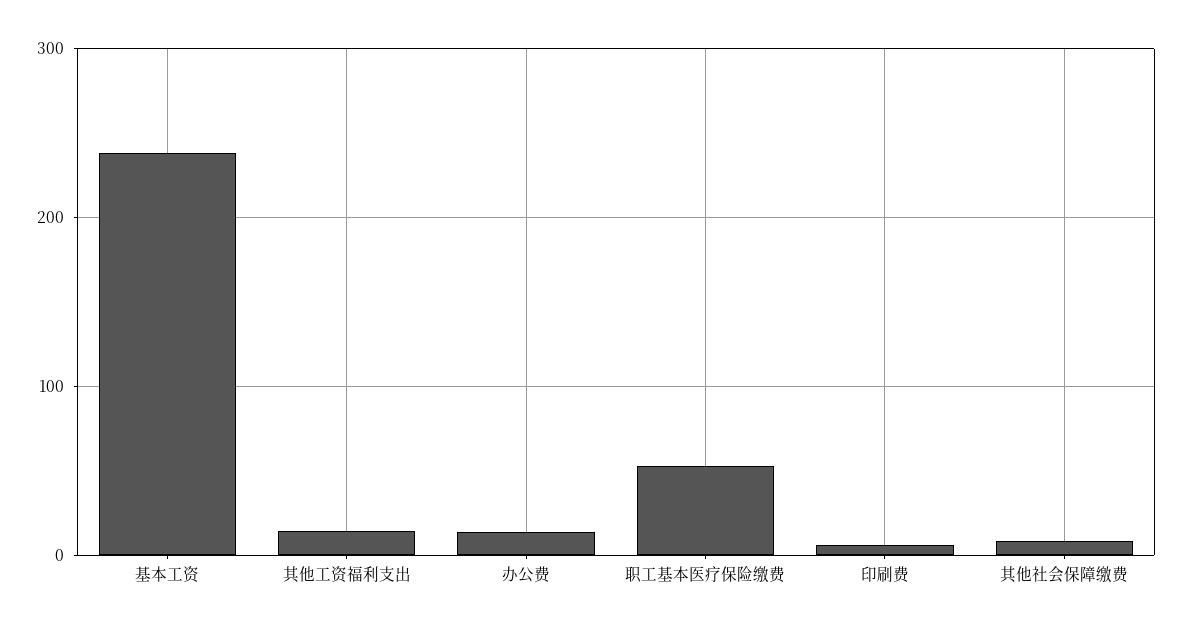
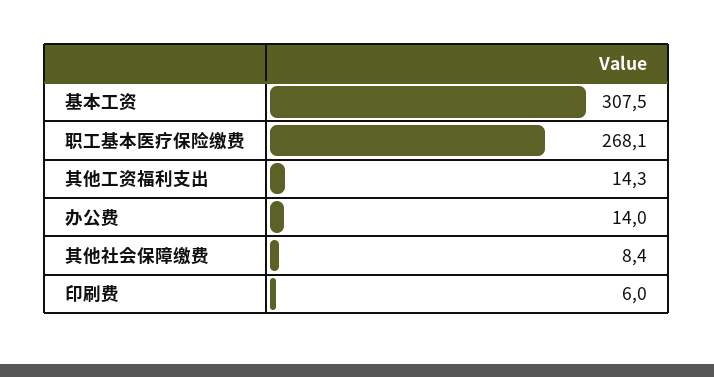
基本工资: 240 -> 307.5
职工基本医疗保险缴费: 50 -> 268.1

